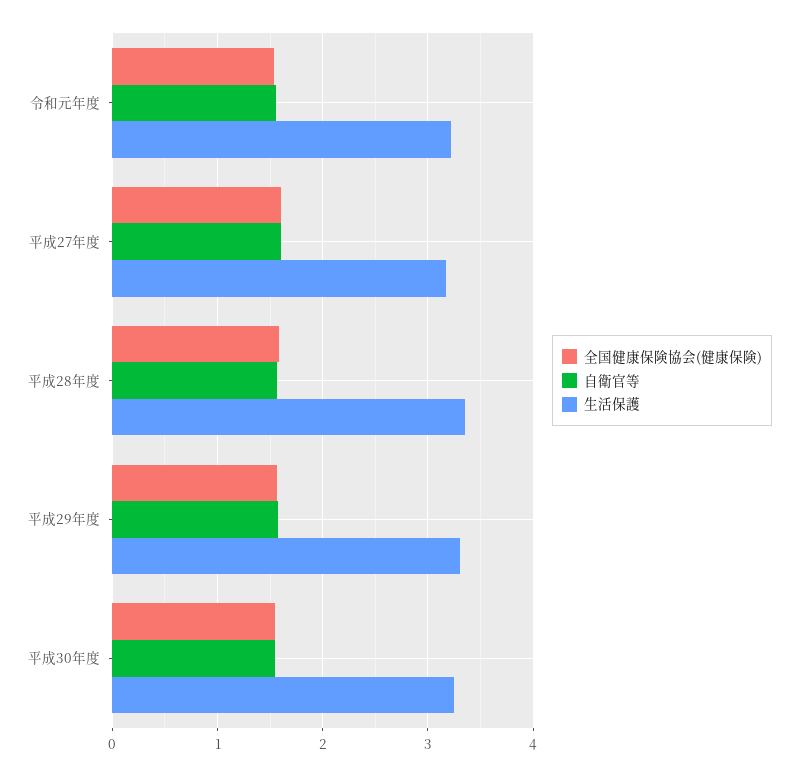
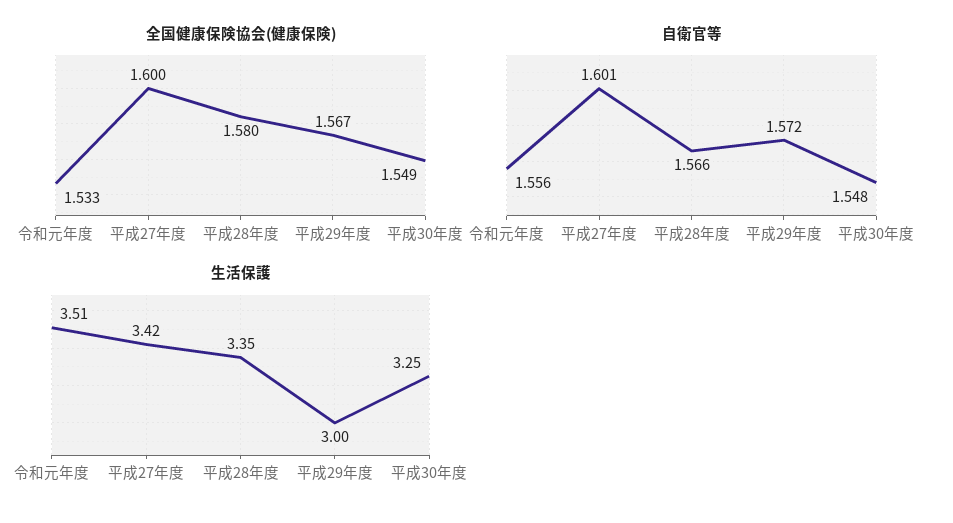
生活保護, 令和元年度: 3.2 -> 3.51
生活保護, 平成27年度: 3.2 -> 3.42
生活保護, 平成29年度: 3.3 -> 3

